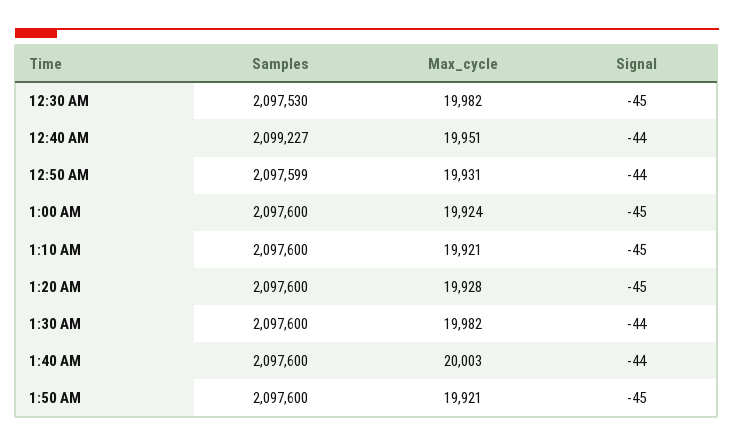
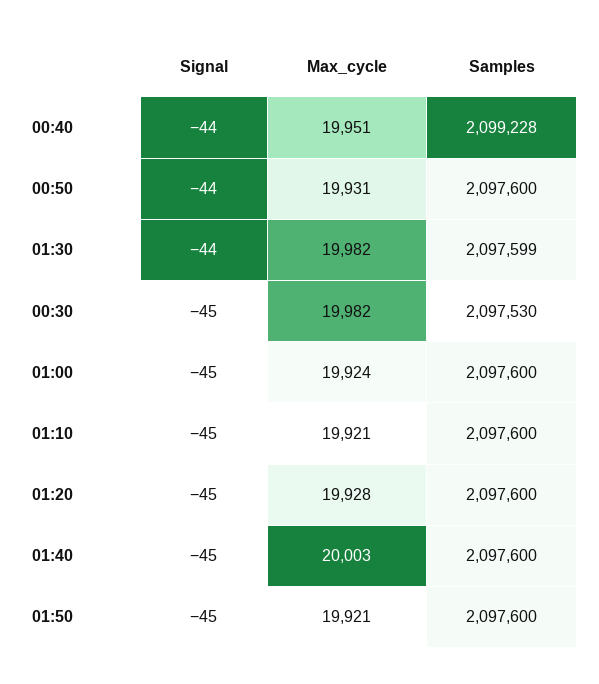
Samples, 12:40 AM: 2099227 -> 2099228
Samples, 12:50 AM: 2097599 -> 2097600
Samples, 1:30 AM: 2097600 -> 2097599
Signal, 1:40 AM: -44 -> -45

